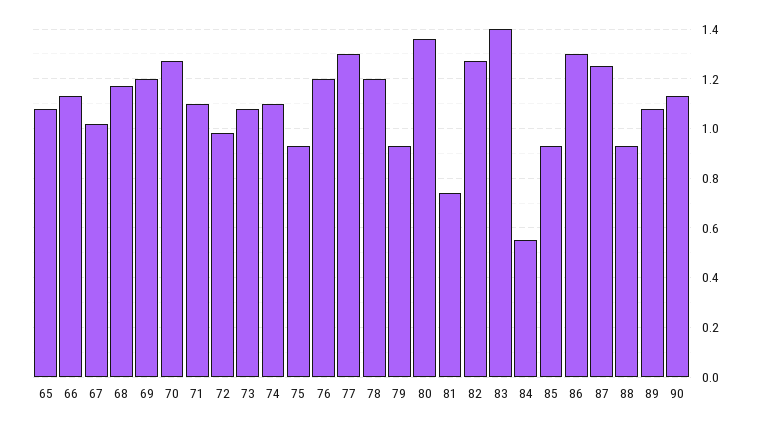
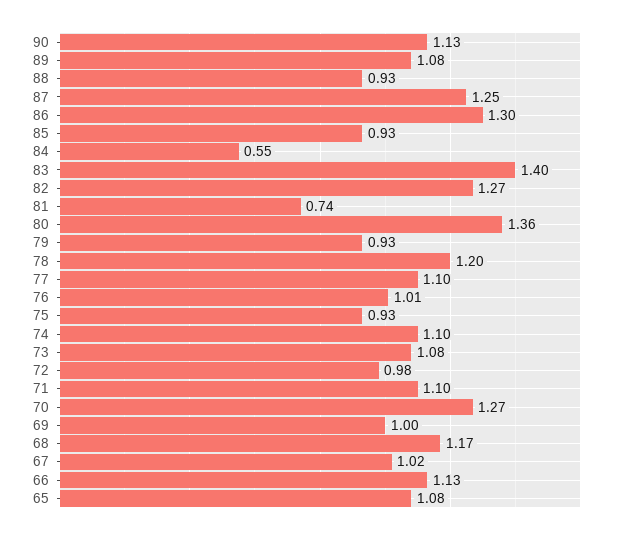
69: 1.2 -> 1
76: 1.2 -> 1.01
77: 1.3 -> 1.1

